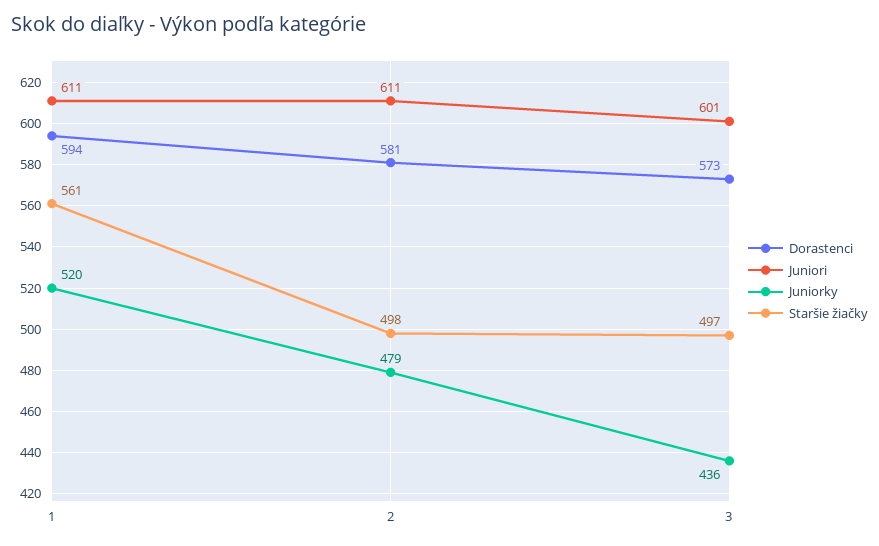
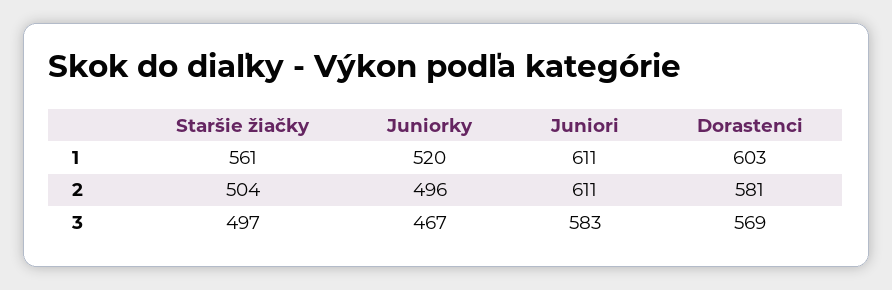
Dorastenci, 1: 594 -> 603
Juniorky, 2: 479 -> 496
Staršie žiačky, 2: 498 -> 504
Dorastenci, 3: 573 -> 569
Juniori, 3: 601 -> 583
Juniorky, 3: 436 -> 467

